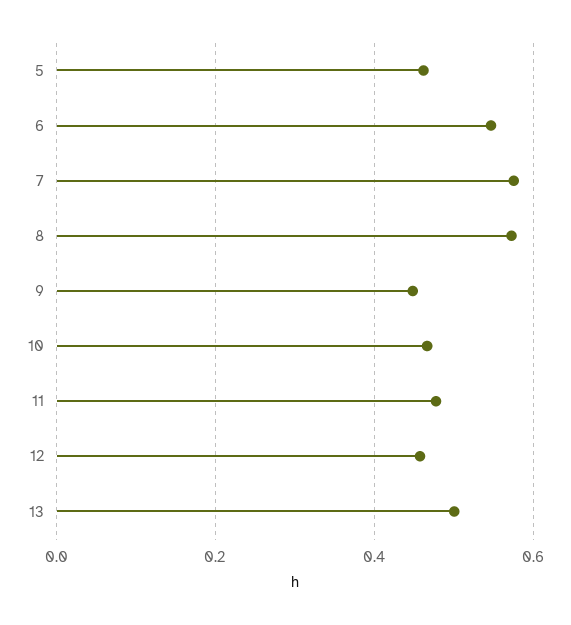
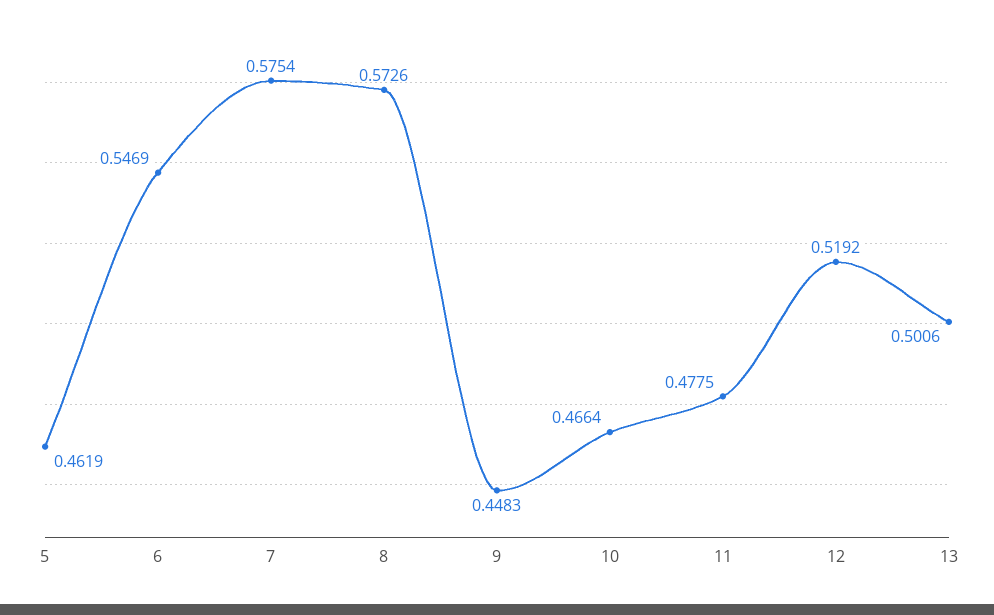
12: 0.46 -> 0.5192

